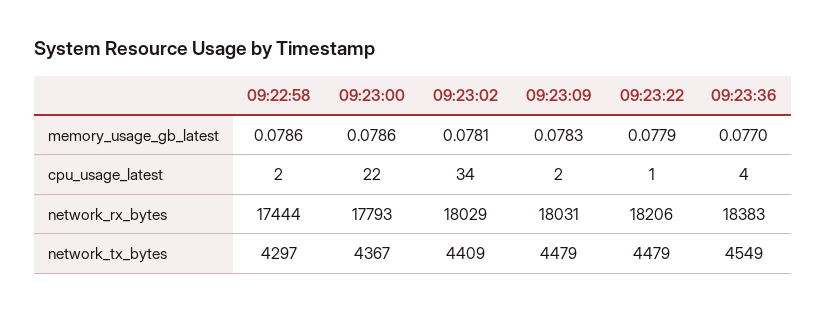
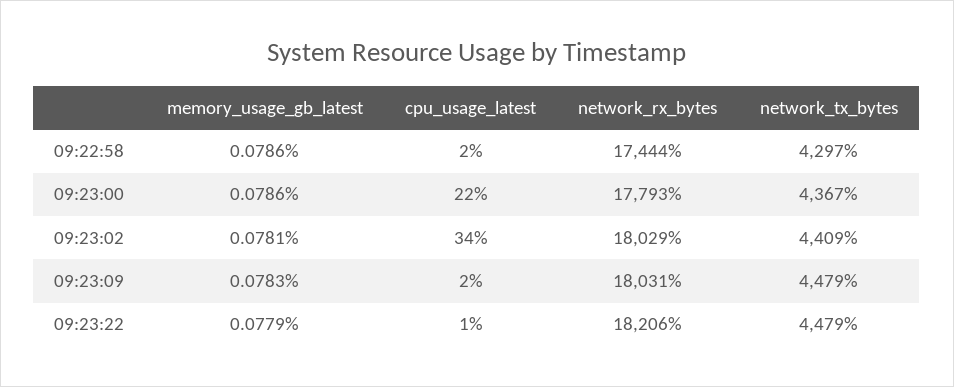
09:23:36, memory_usage_gb_latest: 0.077 -> none
09:23:36, cpu_usage_latest: 4 -> none
09:23:36, network_rx_bytes: 18383 -> none
09:23:36, network_tx_bytes: 4549 -> none

